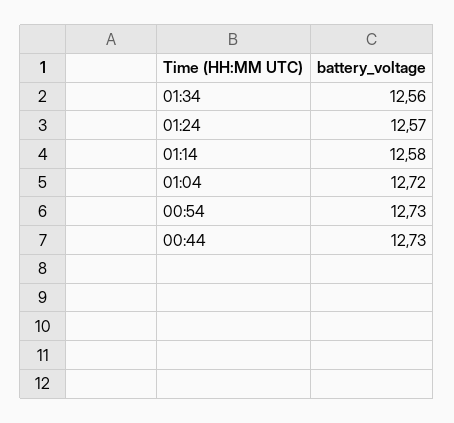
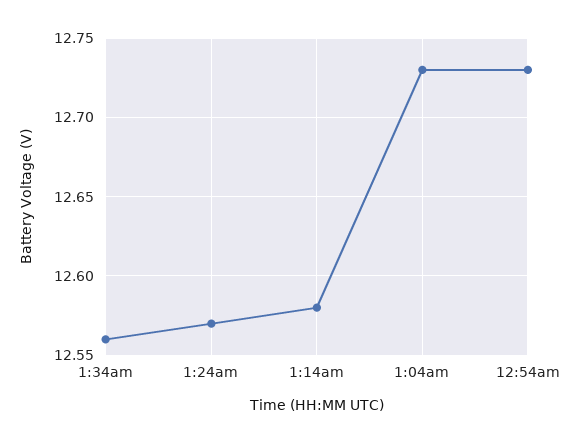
01:04: 12.72 -> 12.73
00:44: 12.73 -> none

